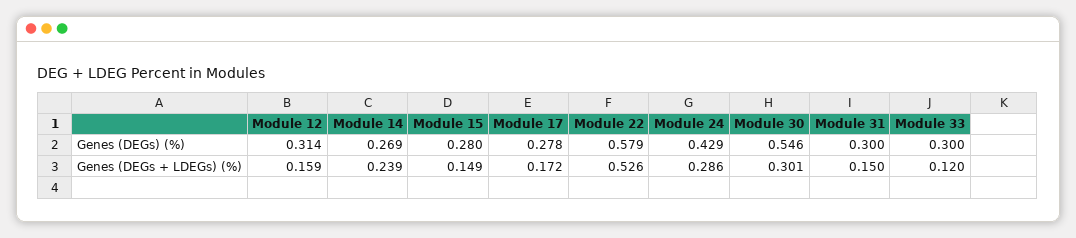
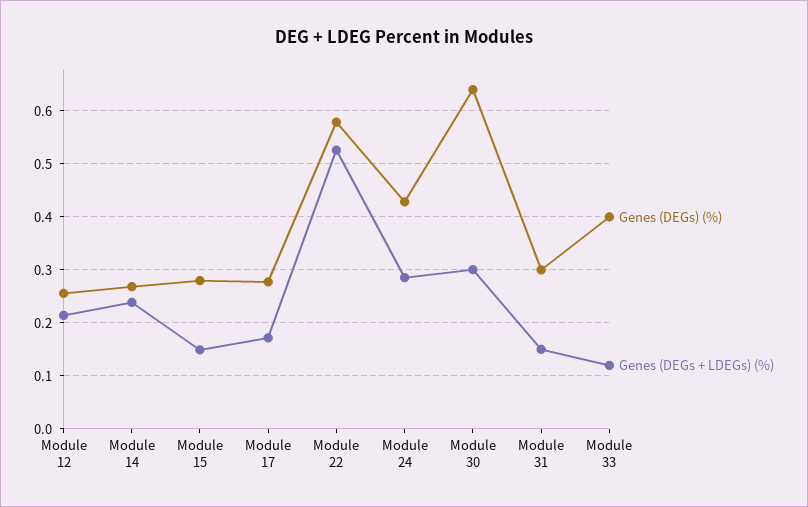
Genes (DEGs) (%), Module 12: 0.314 -> 0.26
Genes (DEGs) (%), Module 30: 0.546 -> 0.64
Genes (DEGs) (%), Module 33: 0.3 -> 0.4
Genes (DEGs + LDEGs) (%), Module 12: 0.159 -> 0.22

